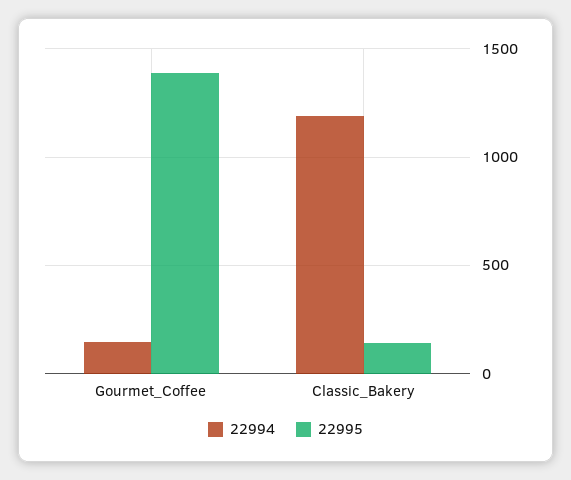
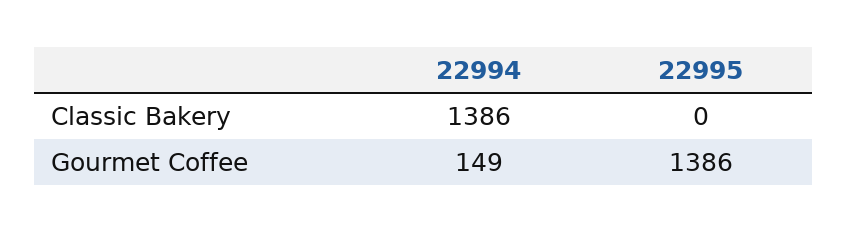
22994, Classic_Bakery: 1200 -> 1386
22995, Classic_Bakery: 150 -> 0

